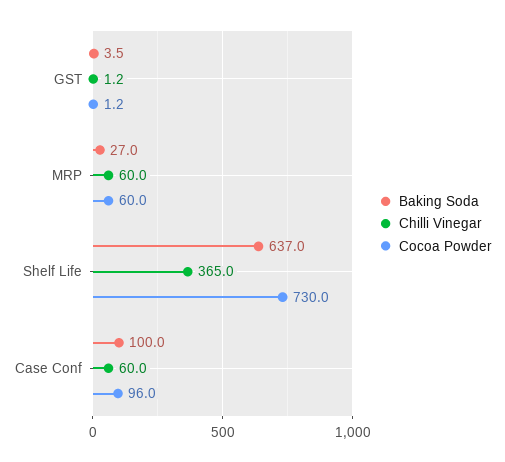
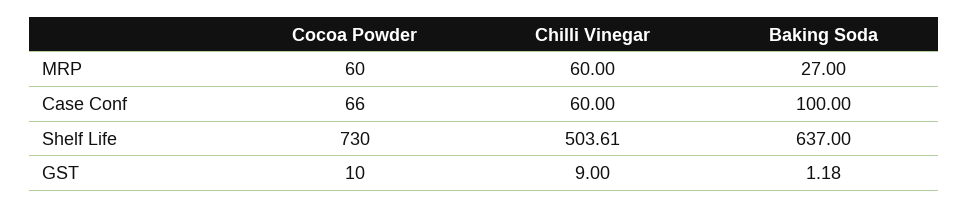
Baking Soda, GST: 3.5 -> 1.18
Chilli Vinegar, GST: 1.2 -> 9
Cocoa Powder, GST: 1.2 -> 10
Chilli Vinegar, Shelf Life: 365 -> 503.61
Cocoa Powder, Case Conf: 96 -> 66

